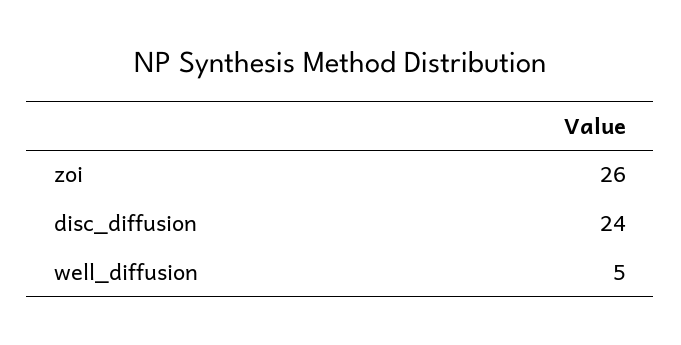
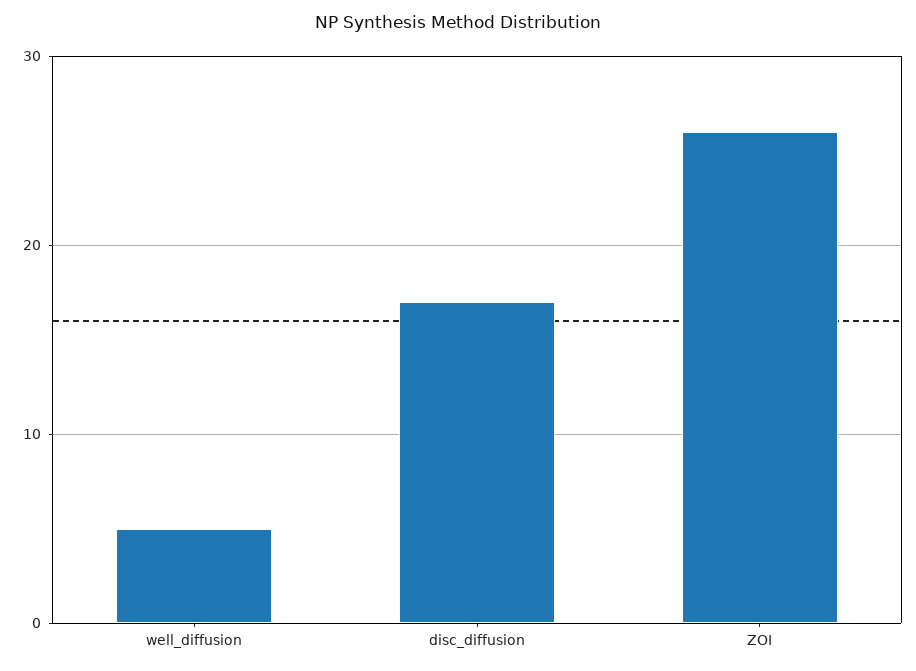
disc_diffusion: 24 -> 17

